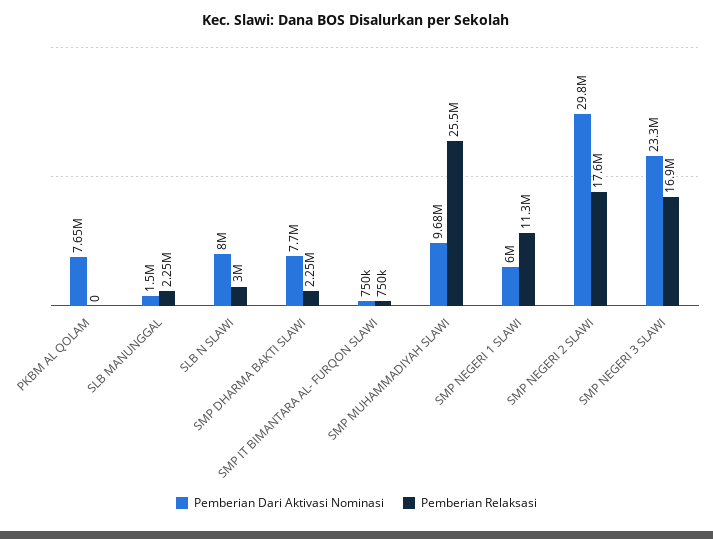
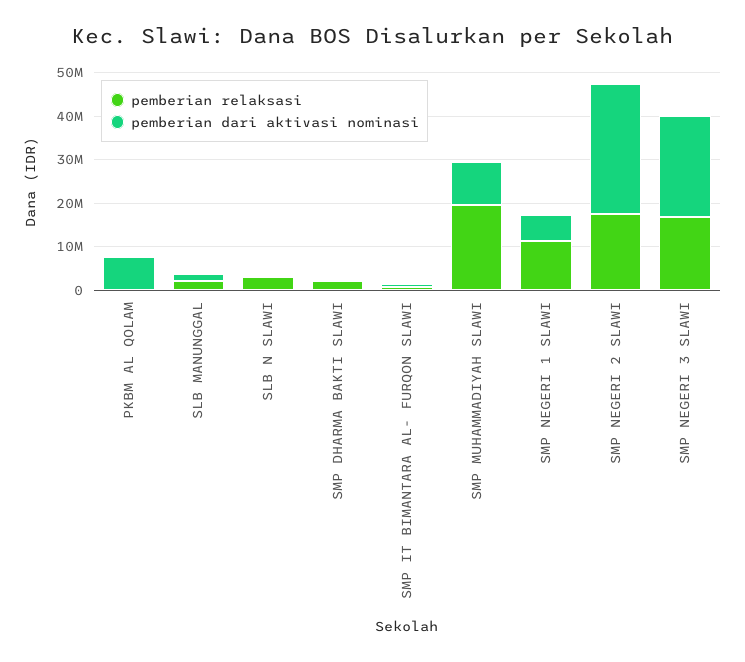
Pemberian Dari Aktivasi Nominasi, SLB N SLAWI: 8000000 -> 0
Pemberian Dari Aktivasi Nominasi, SMP DHARMA BAKTI SLAWI: 7700000 -> 0
Pemberian Relaksasi, SMP MUHAMMADIYAH SLAWI: 25500000 -> 20000000

